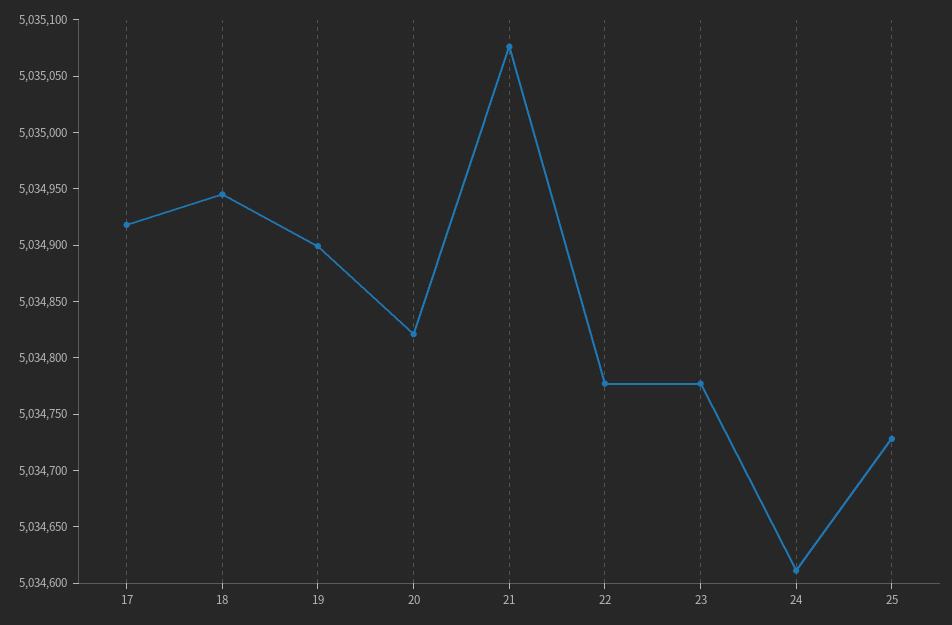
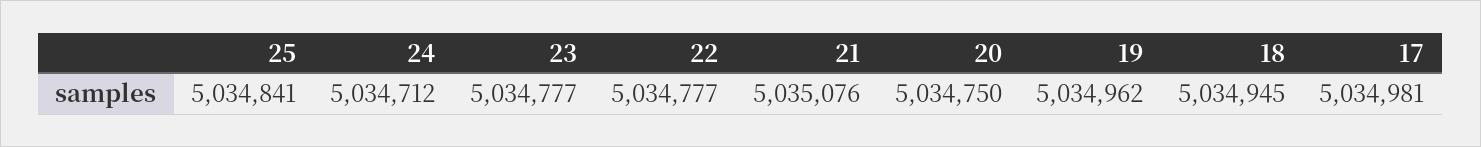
17: 5034920 -> 5034981
19: 5034900 -> 5034962
20: 5034820 -> 5034750
24: 5034610 -> 5034712
25: 5034730 -> 5034841

